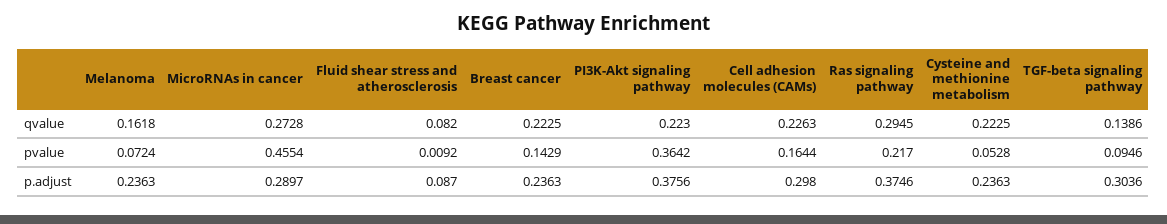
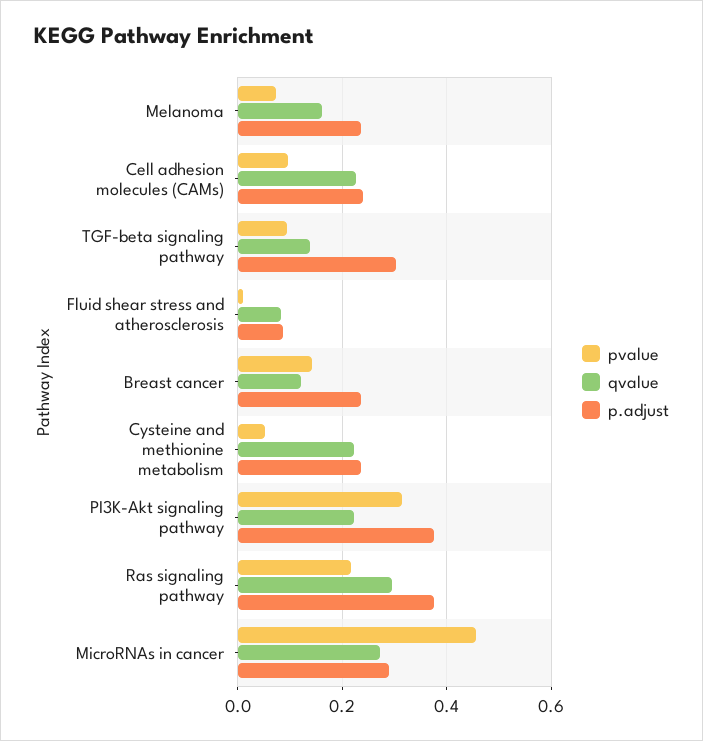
qvalue, Breast cancer: 0.2225 -> 0.12
pvalue, PI3K-Akt signaling pathway: 0.3642 -> 0.32
pvalue, Cell adhesion molecules (CAMs): 0.1644 -> 0.1
p.adjust, Cell adhesion molecules (CAMs): 0.298 -> 0.24

